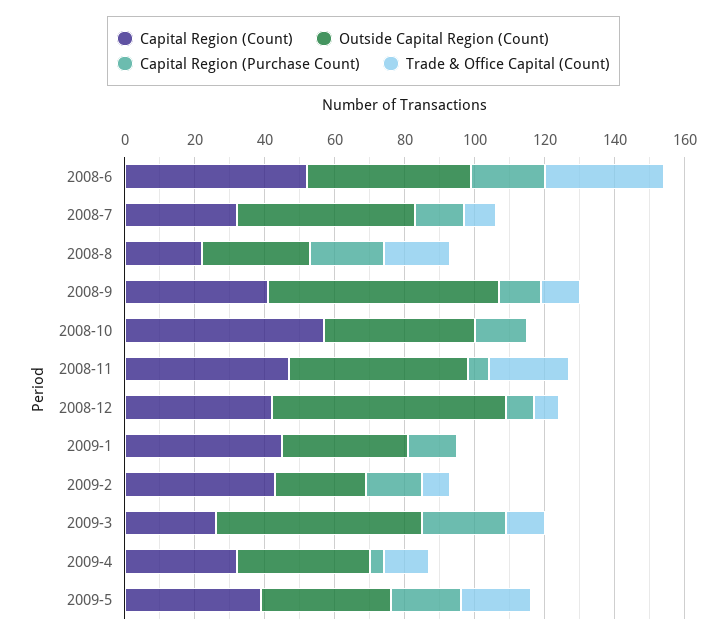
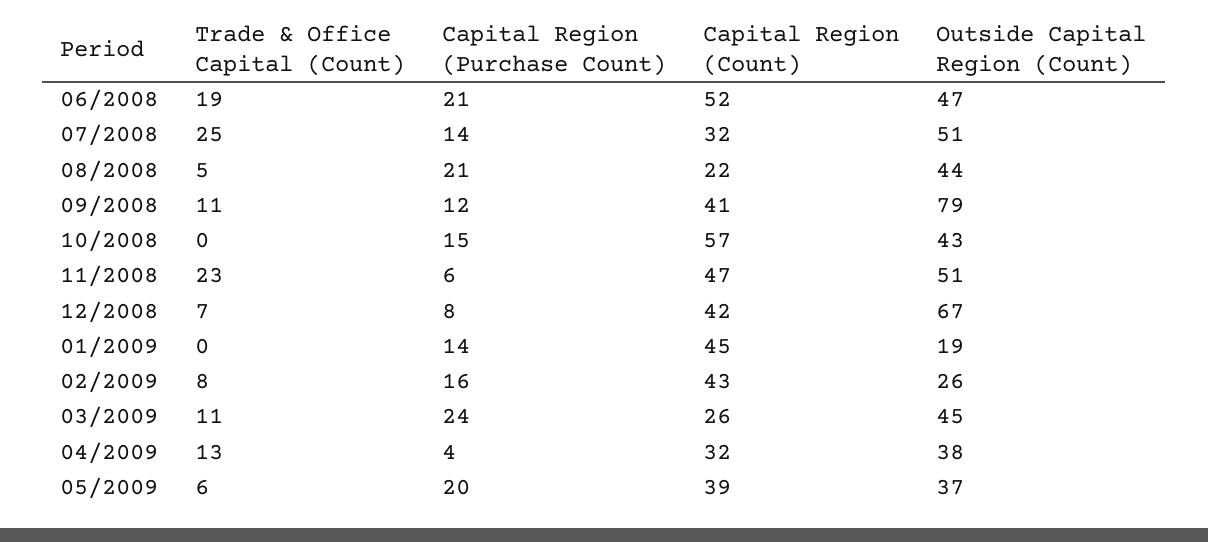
Trade & Office Capital (Count), 2008-6: 35 -> 19
Trade & Office Capital (Count), 2008-7: 10 -> 25
Outside Capital Region (Count), 2008-8: 30 -> 44
Trade & Office Capital (Count), 2008-8: 20 -> 5
Outside Capital Region (Count), 2008-9: 65 -> 79
Outside Capital Region (Count), 2009-1: 35 -> 19
Outside Capital Region (Count), 2009-3: 60 -> 45
Trade & Office Capital (Count), 2009-5: 20 -> 6

